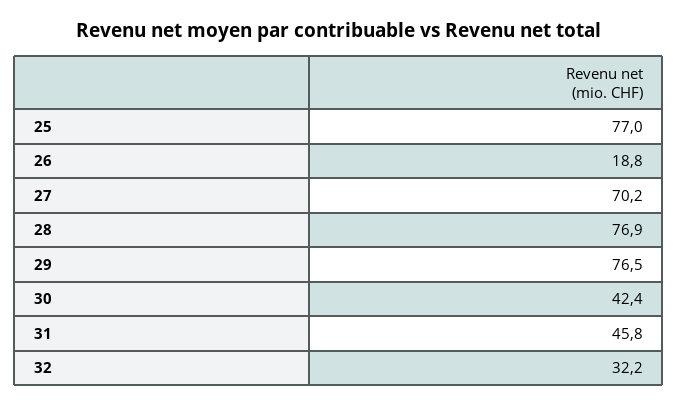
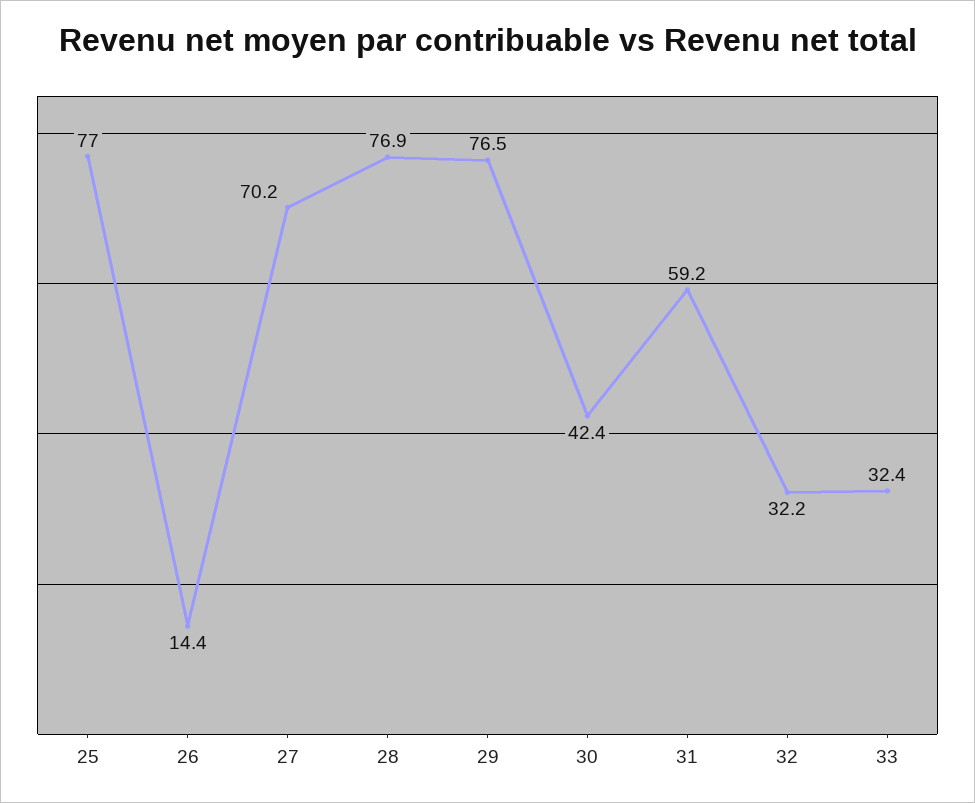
26: 18.8 -> 14.4
31: 45.8 -> 59.2
33: none -> 32.4

